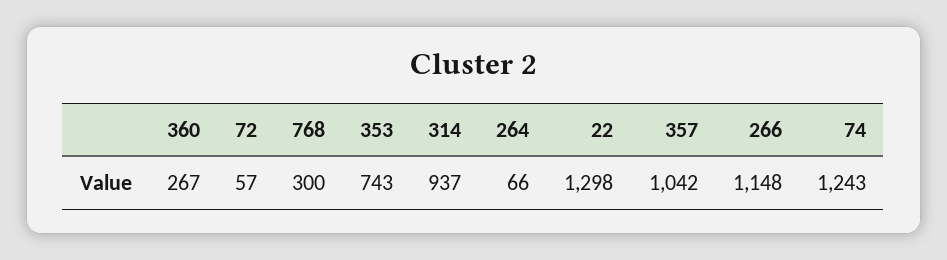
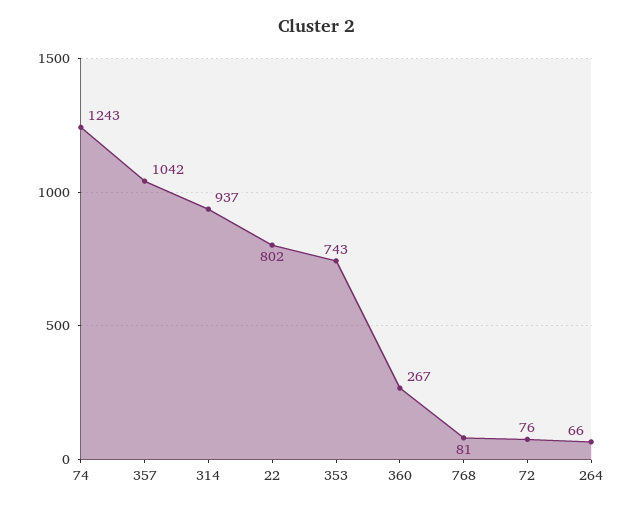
72: 57 -> 76
768: 300 -> 81
22: 1298 -> 802
266: 1148 -> none

